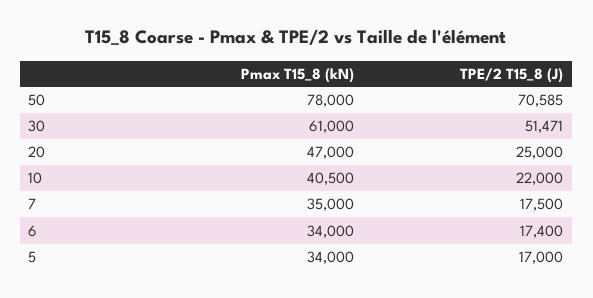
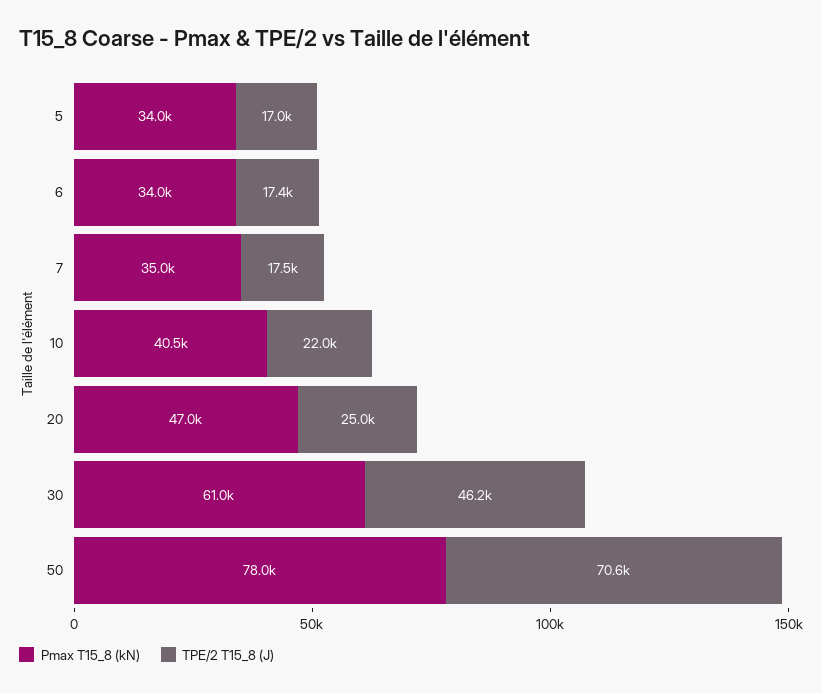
TPE/2 T15_8 (J), 30: 51471 -> 46200

